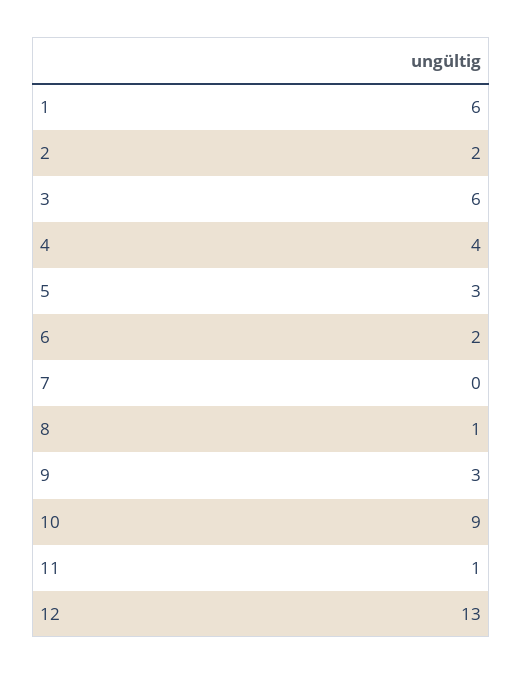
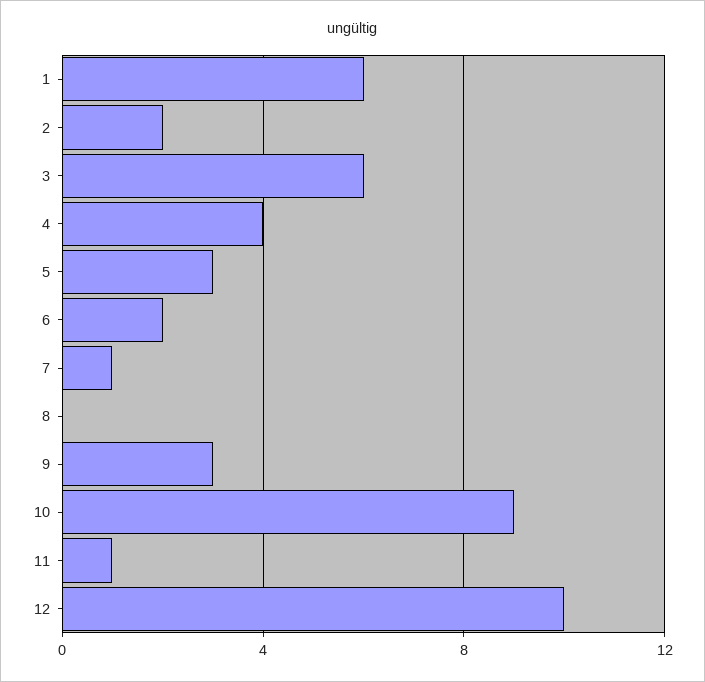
7: 0 -> 1
8: 1 -> 0
12: 13 -> 10

